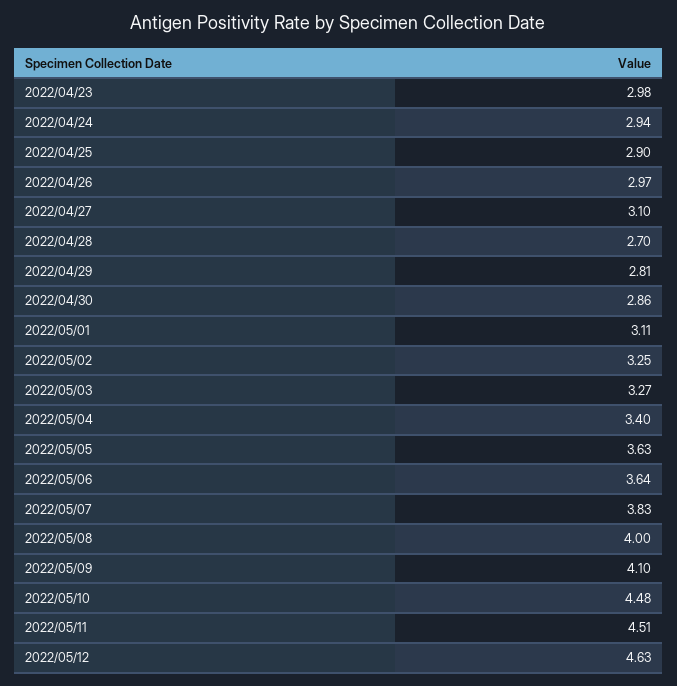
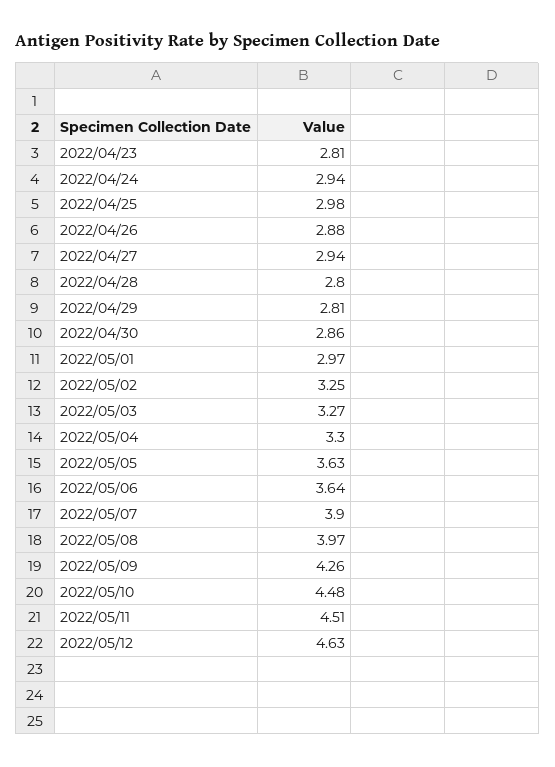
2022/04/23: 2.98 -> 2.81
2022/04/25: 2.9 -> 2.98
2022/04/26: 2.97 -> 2.88
2022/04/27: 3.1 -> 2.94
2022/04/28: 2.7 -> 2.8
2022/05/01: 3.11 -> 2.97
2022/05/04: 3.4 -> 3.3
2022/05/07: 3.83 -> 3.9
2022/05/08: 4 -> 3.97
2022/05/09: 4.1 -> 4.26

